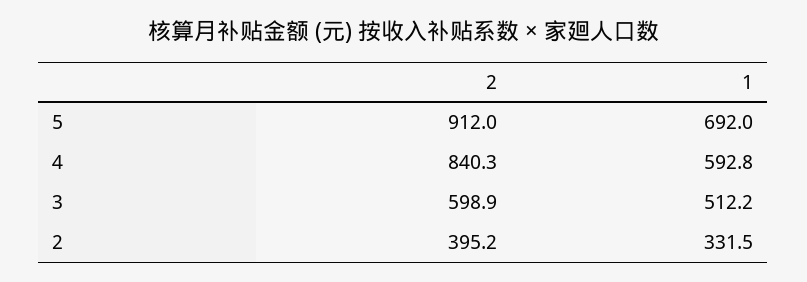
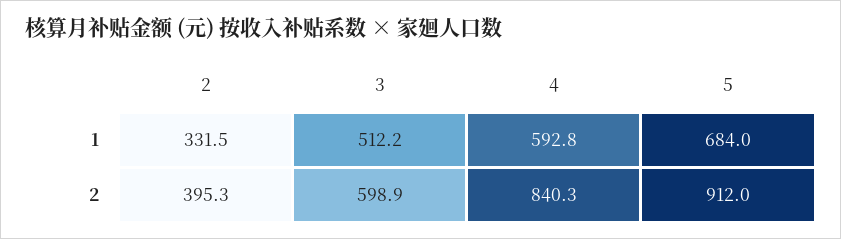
1, 5: 692 -> 684
2, 2: 395.2 -> 395.3

